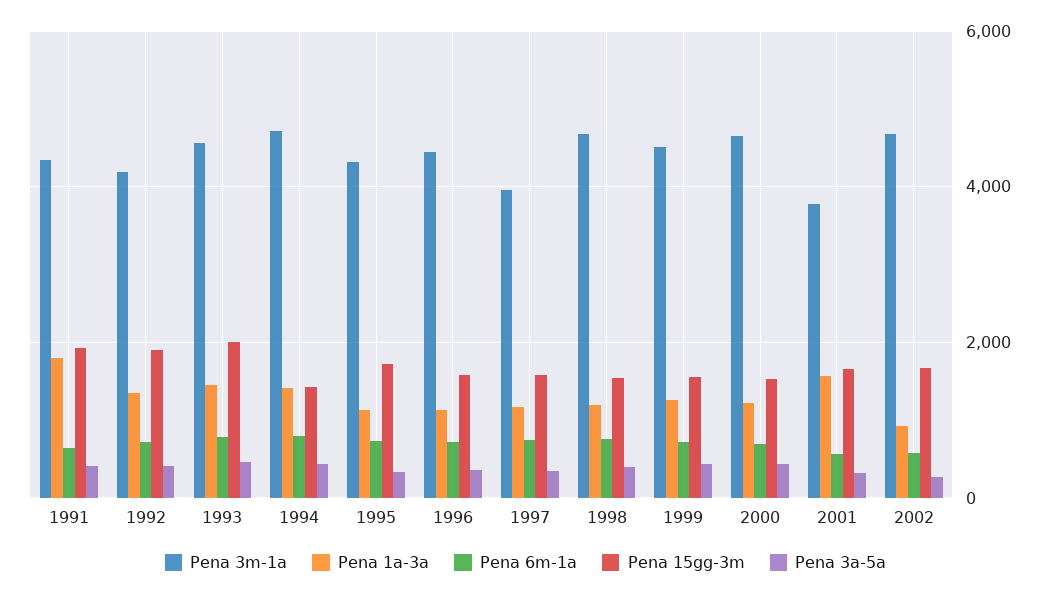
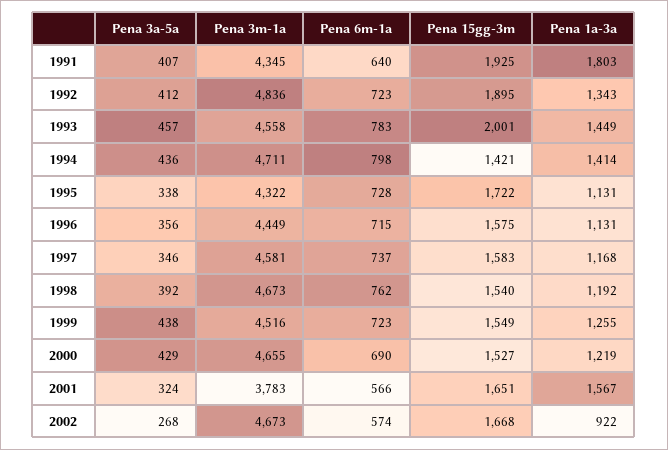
Pena 3m-1a, 1992: 4200 -> 4836
Pena 3m-1a, 1997: 4000 -> 4581

